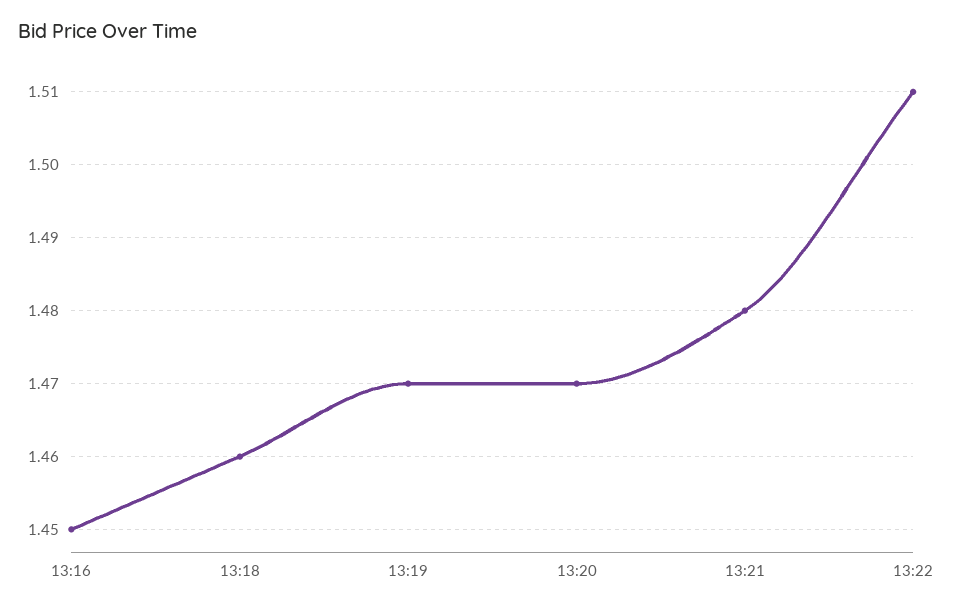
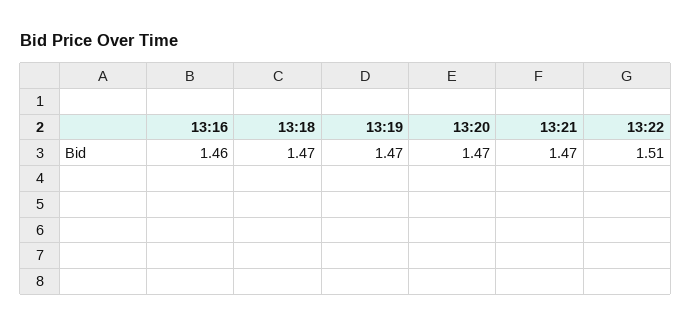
13:16: 1.45 -> 1.46
13:18: 1.46 -> 1.47
13:21: 1.48 -> 1.47

